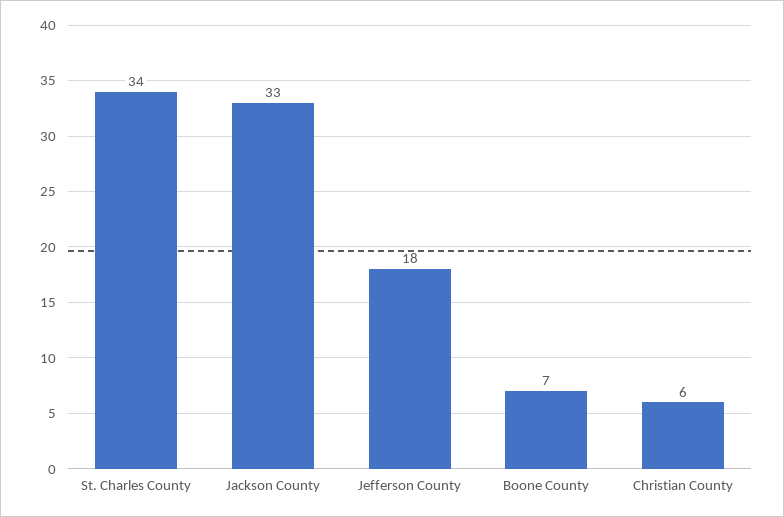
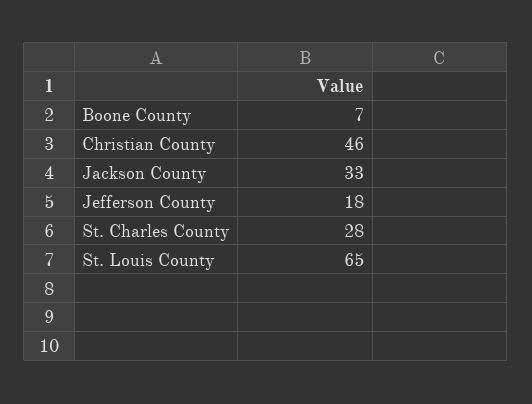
St. Charles County: 34 -> 28
Christian County: 6 -> 46
St. Louis County: none -> 65

